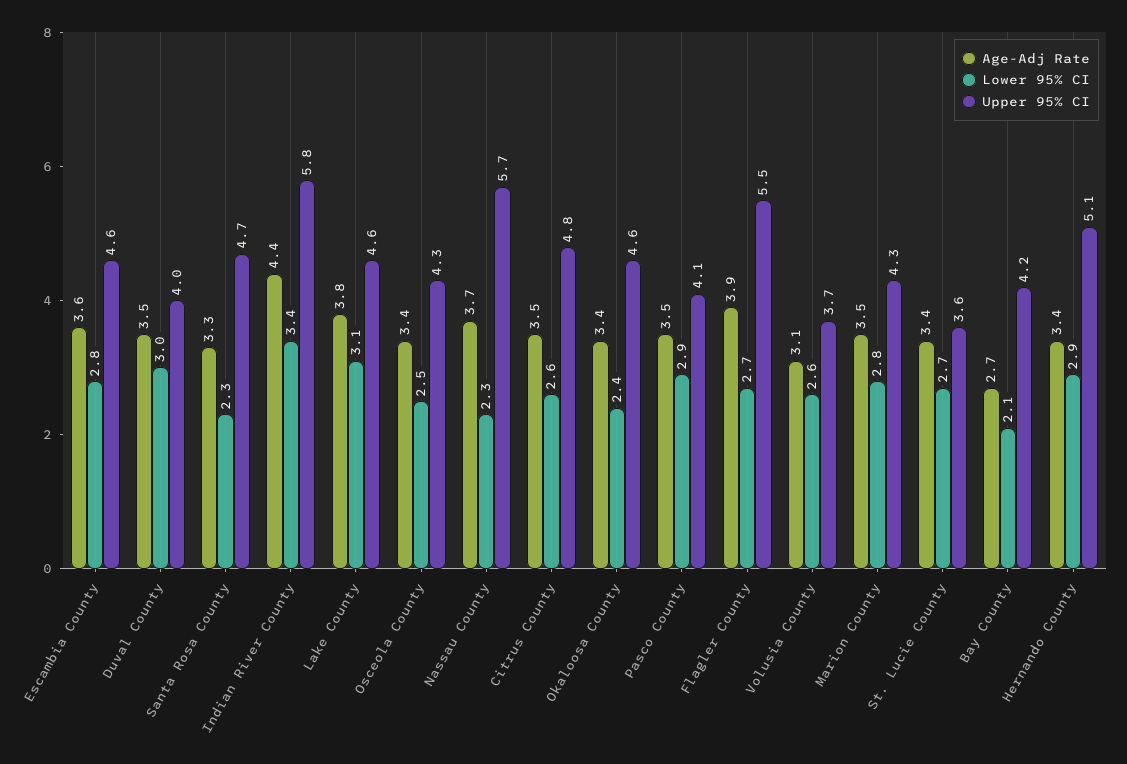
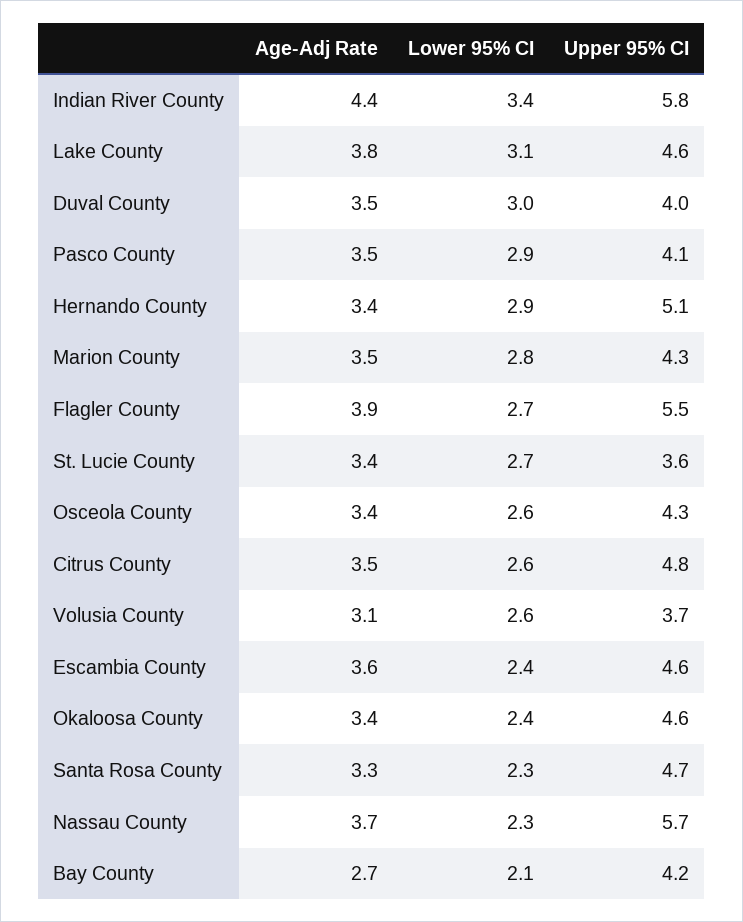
Lower 95% CI, Escambia County: 2.8 -> 2.4
Lower 95% CI, Osceola County: 2.5 -> 2.6

